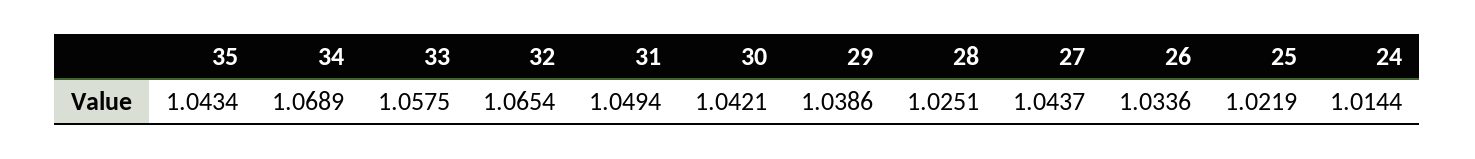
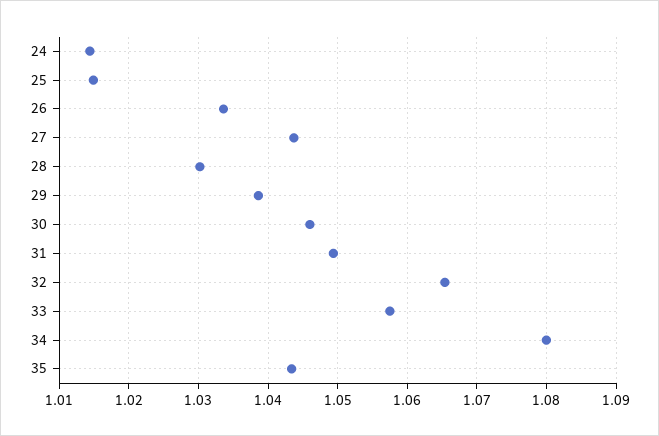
34: 1.0689 -> 1.08
30: 1.0421 -> 1.046
28: 1.0251 -> 1.03
25: 1.0219 -> 1.015

